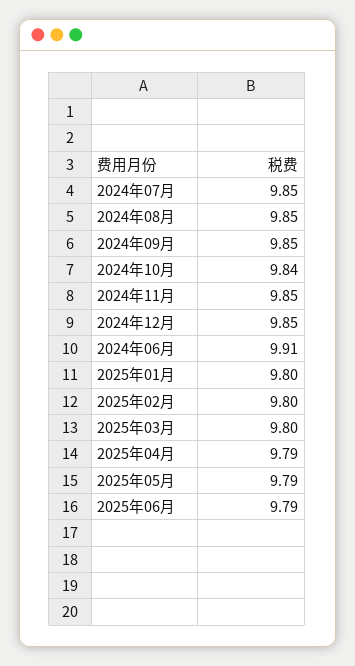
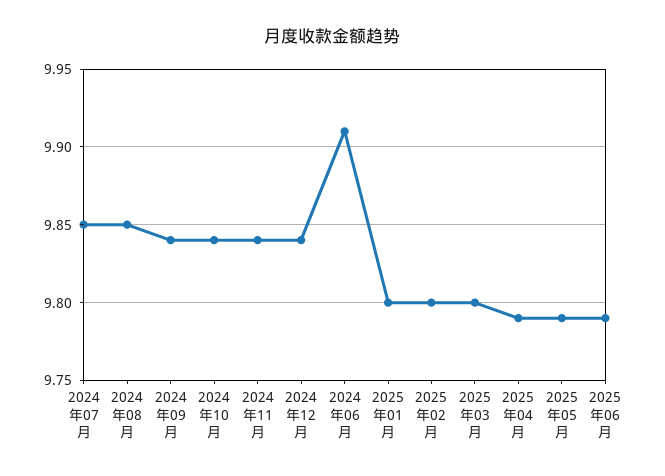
2024年09月: 9.85 -> 9.84
2024年11月: 9.85 -> 9.84
2024年12月: 9.85 -> 9.84

